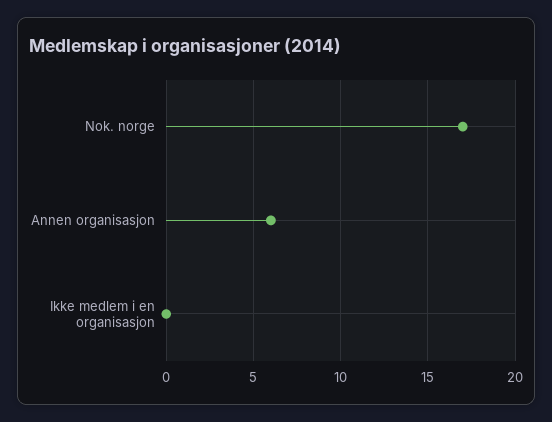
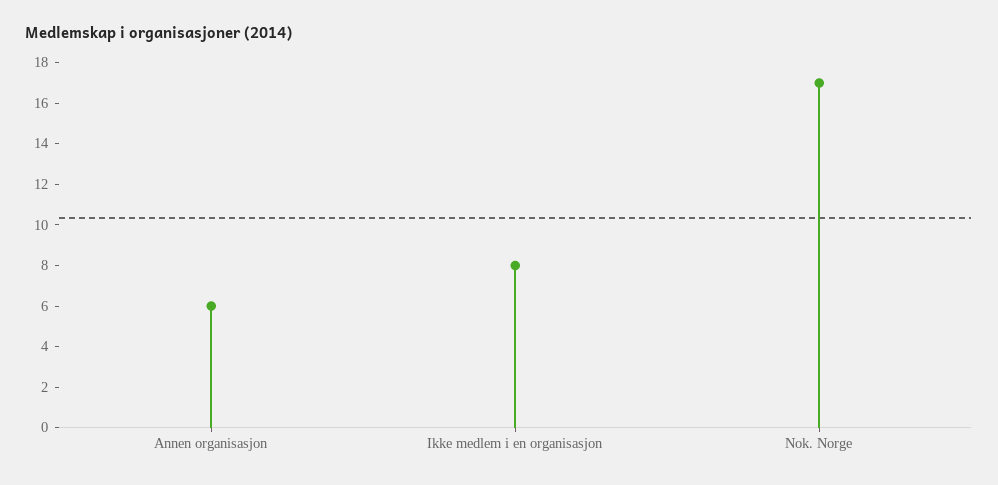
Ikke medlem i en organisasjon: 0 -> 8

